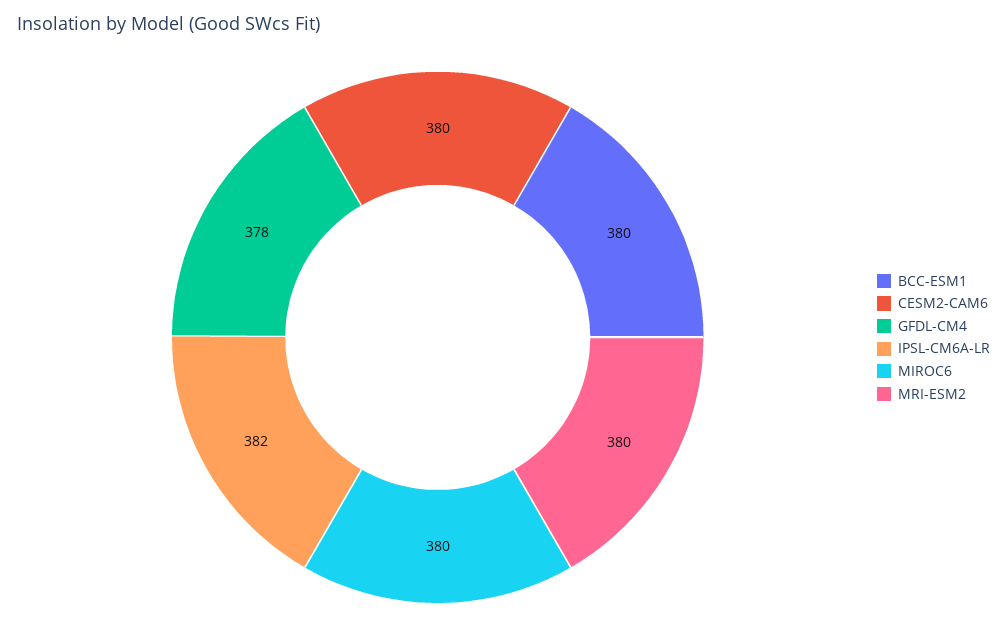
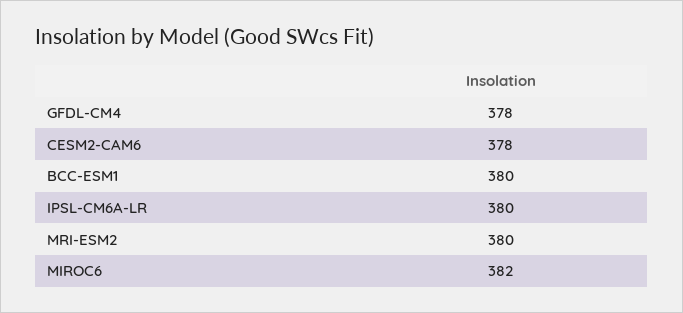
CESM2-CAM6: 380 -> 378
IPSL-CM6A-LR: 382 -> 380
MIROC6: 380 -> 382

